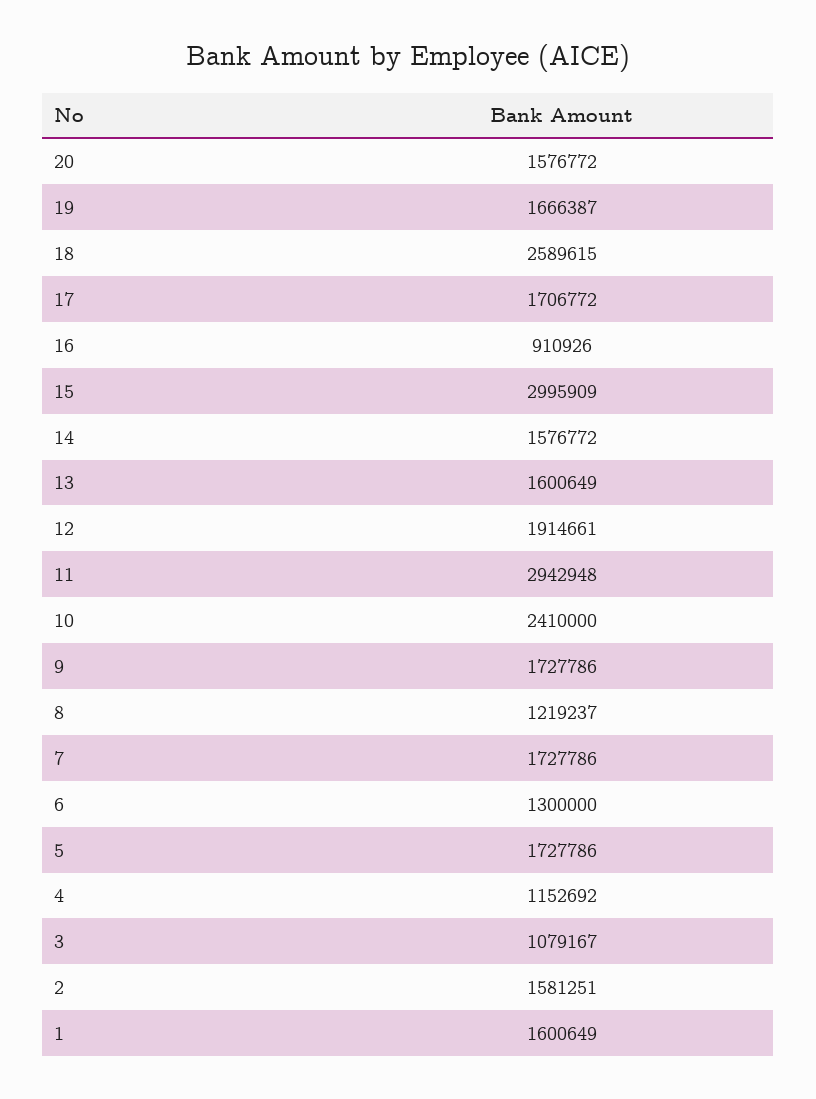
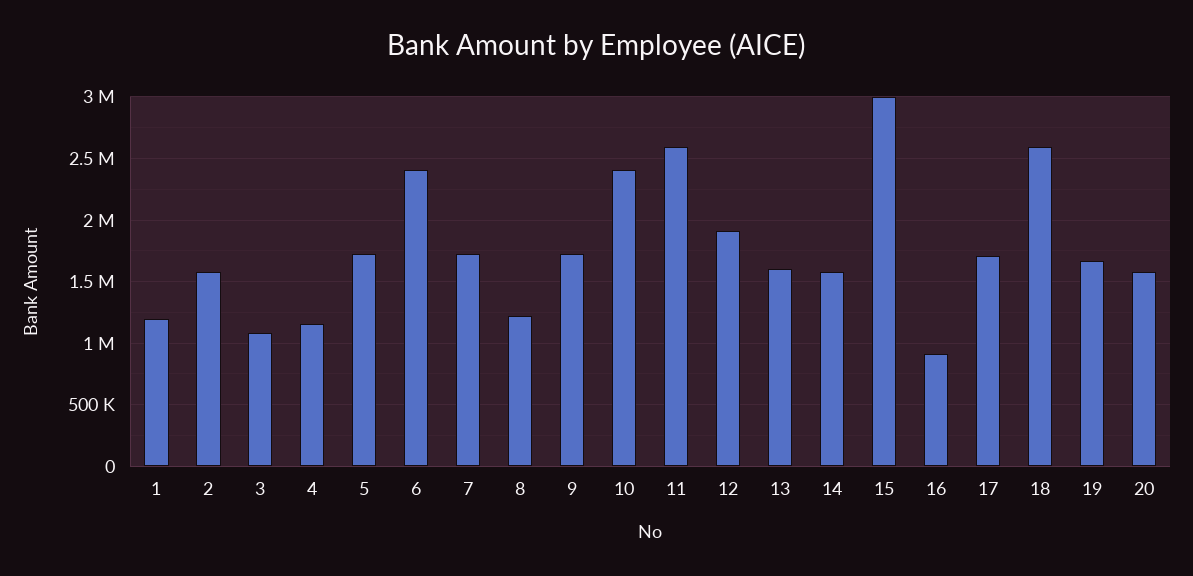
11: 2942948 -> 2600000
6: 1300000 -> 2400000
1: 1600649 -> 1200000

